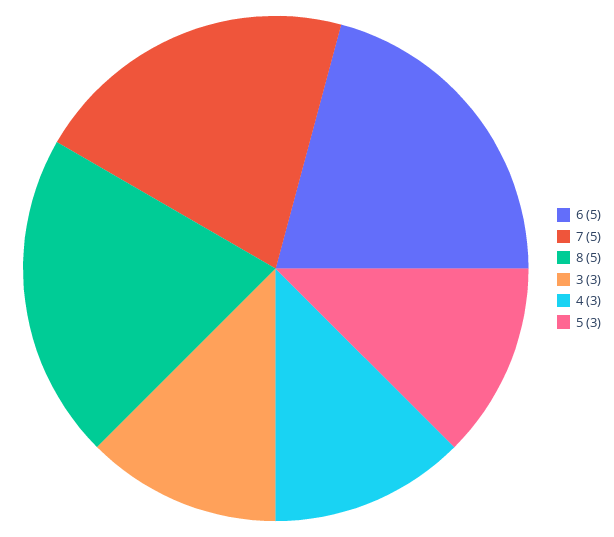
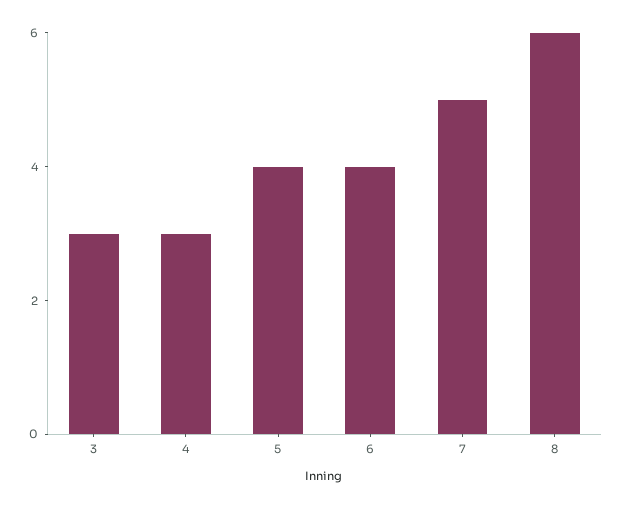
6: 5 -> 4
8: 5 -> 6
5: 3 -> 4

